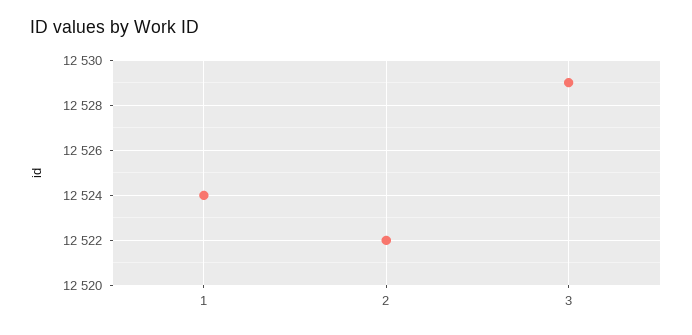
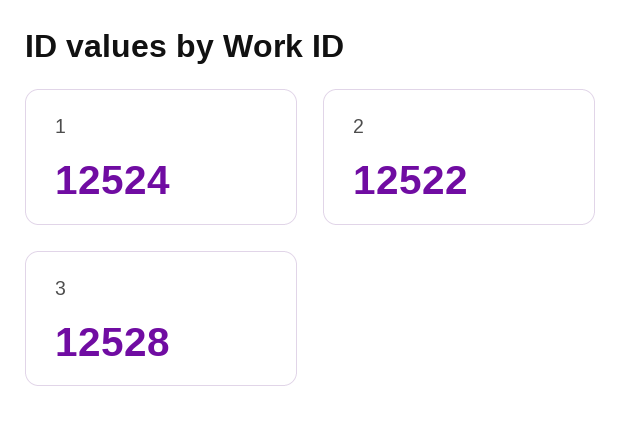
3: 12529 -> 12528

